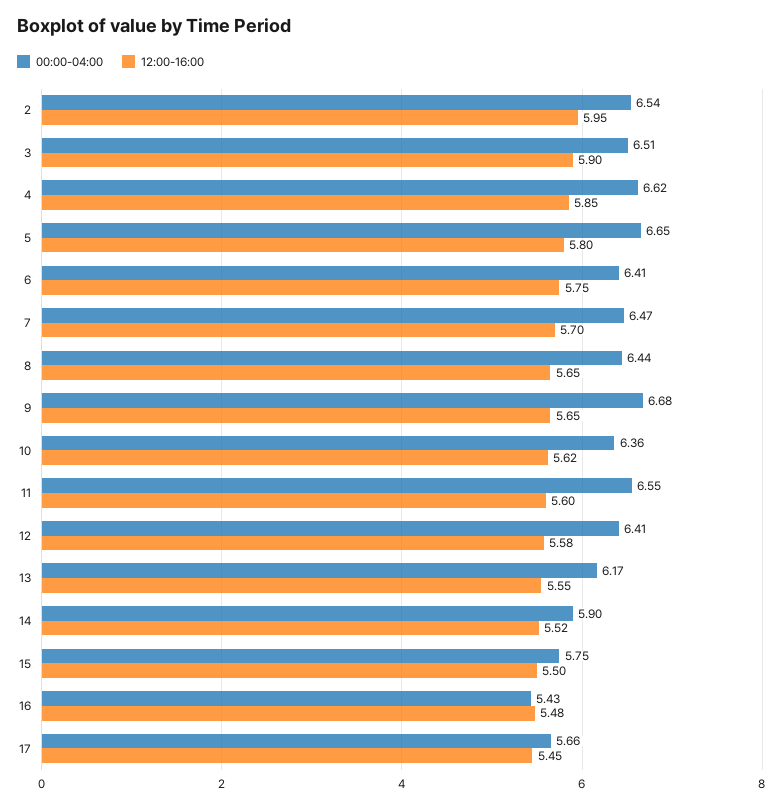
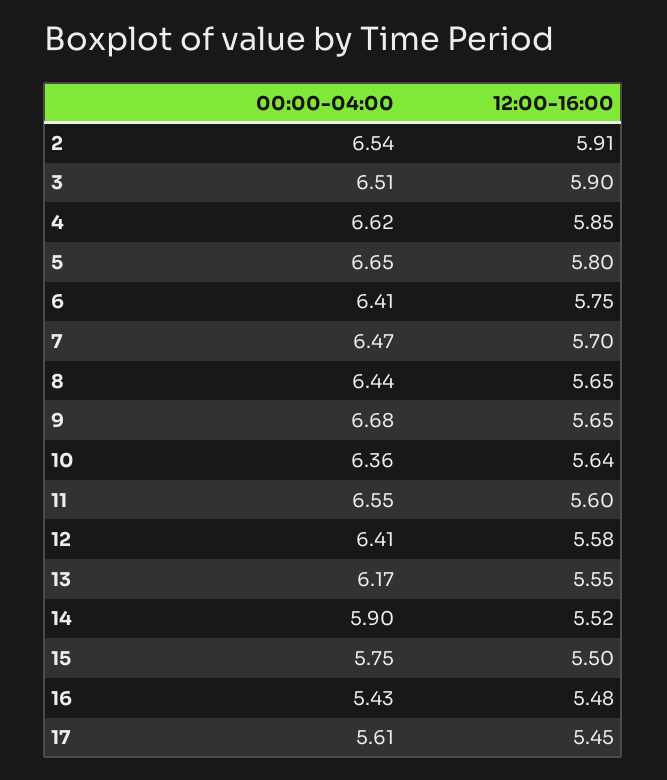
12:00-16:00, 2: 5.95 -> 5.91
12:00-16:00, 10: 5.62 -> 5.64
00:00-04:00, 17: 5.66 -> 5.61

